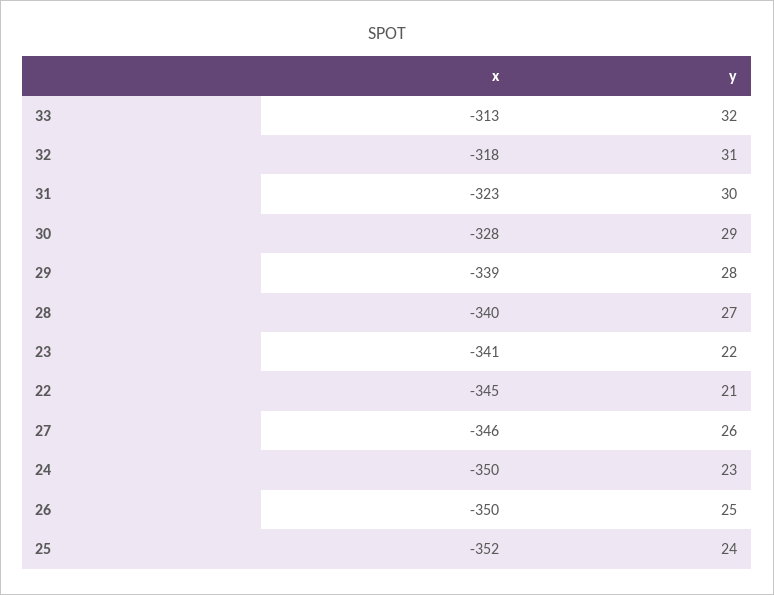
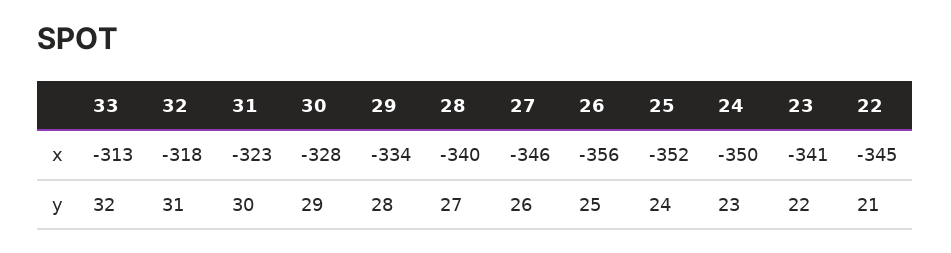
x, 29: -339 -> -334
x, 26: -350 -> -356

